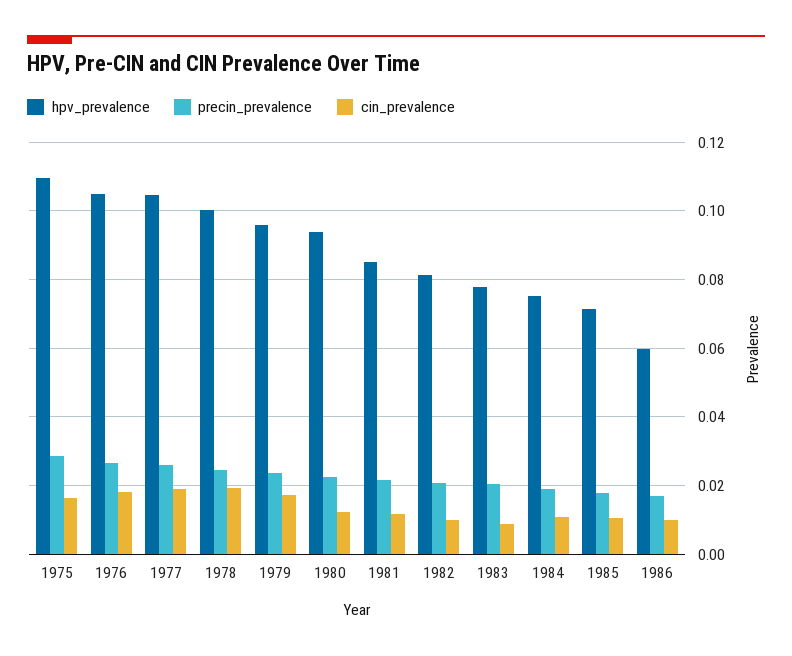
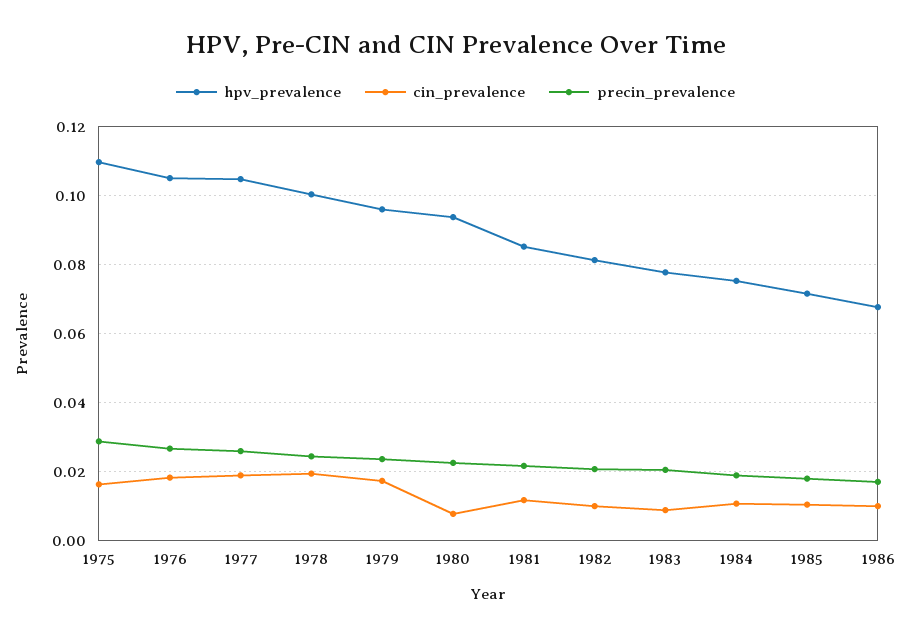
cin_prevalence, 1980: 0.012 -> 0.008
hpv_prevalence, 1986: 0.06 -> 0.068

